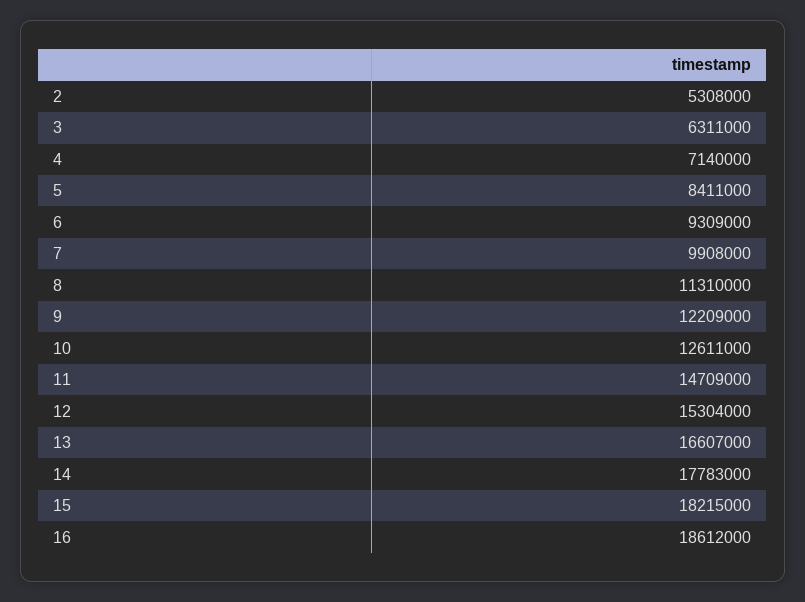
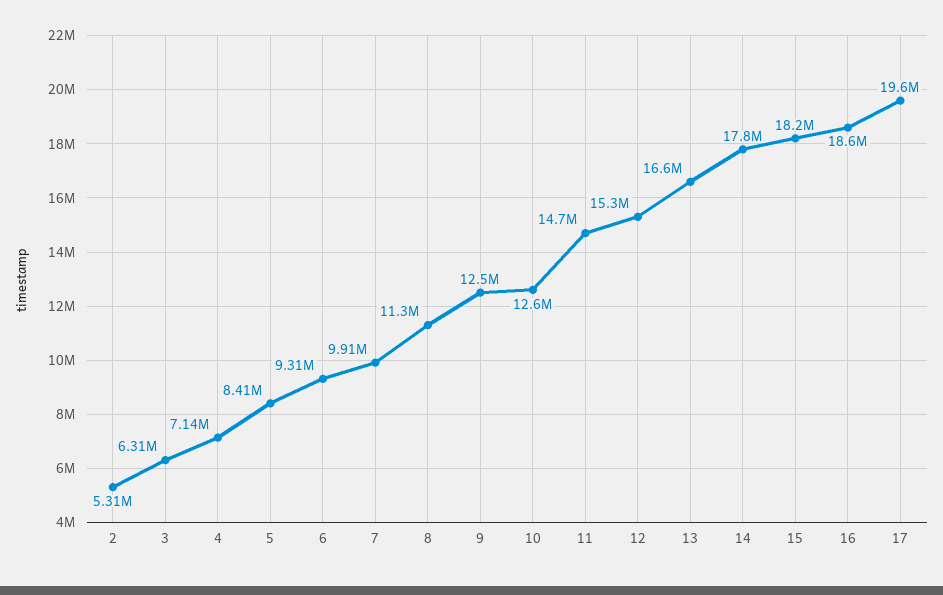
9: 12209000 -> 12500000
17: none -> 19600000

